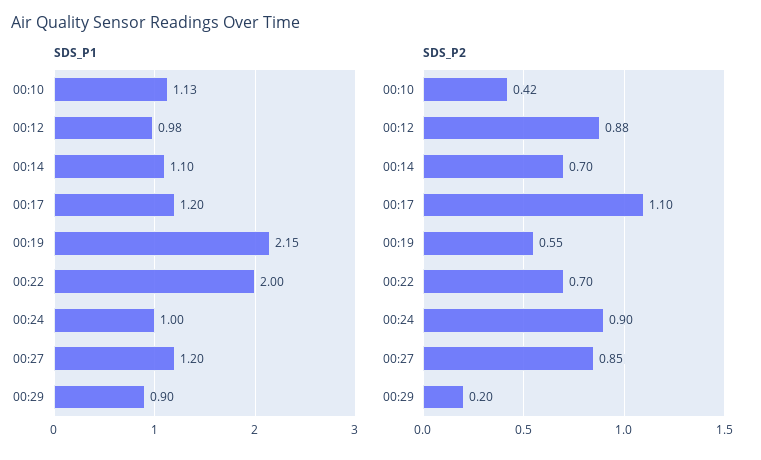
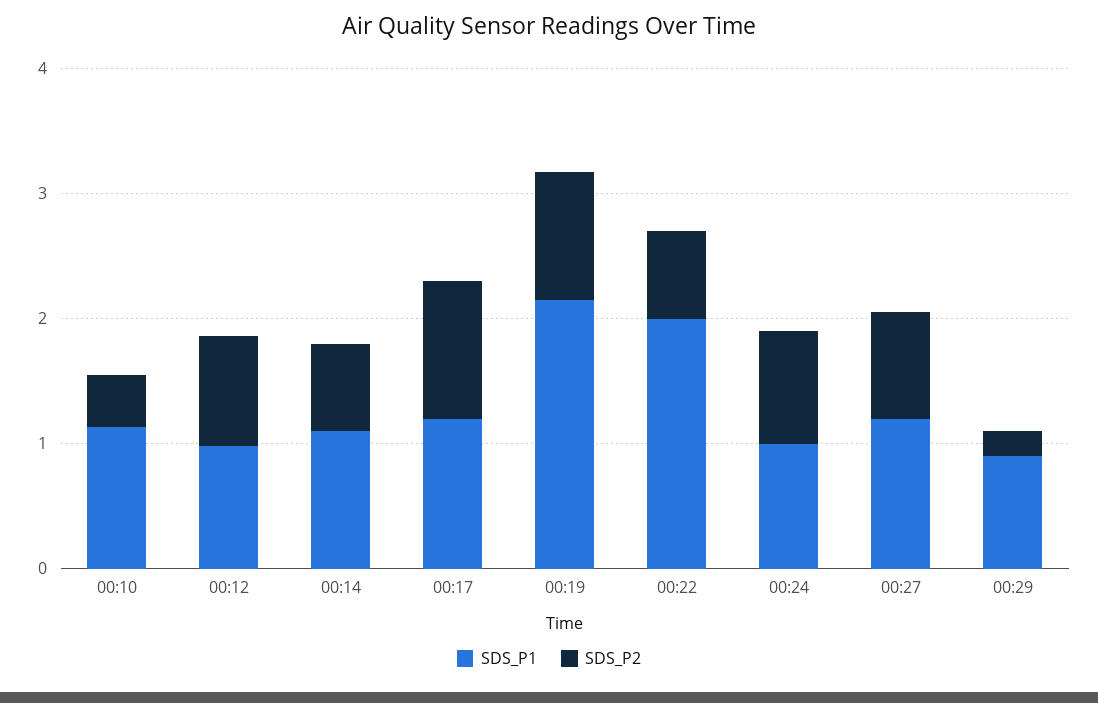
SDS_P2, 00:19: 0.55 -> 1

